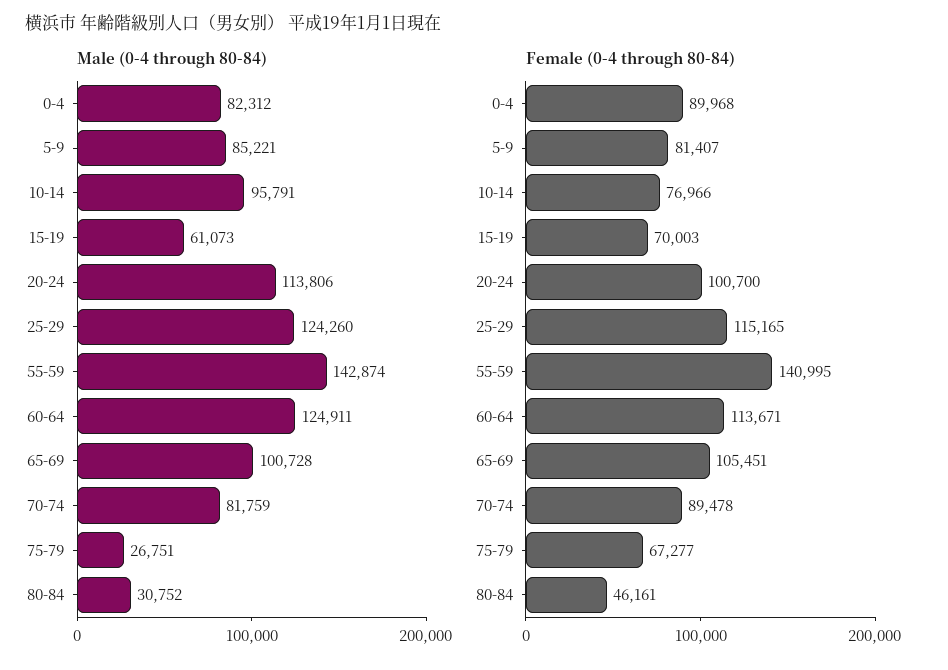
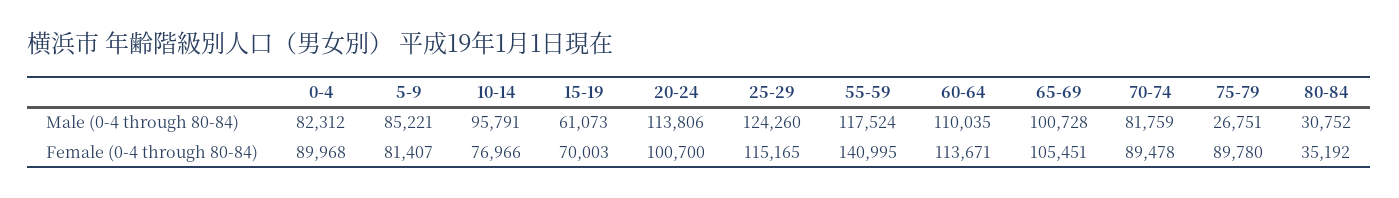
Male (0-4 through 80-84), 55-59: 142874 -> 117524
Male (0-4 through 80-84), 60-64: 124911 -> 110035
Female (0-4 through 80-84), 75-79: 67277 -> 89780
Female (0-4 through 80-84), 80-84: 46161 -> 35192

